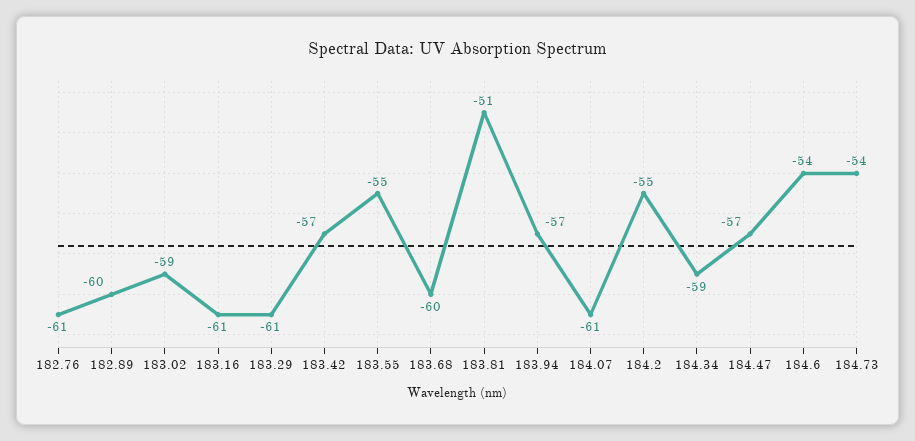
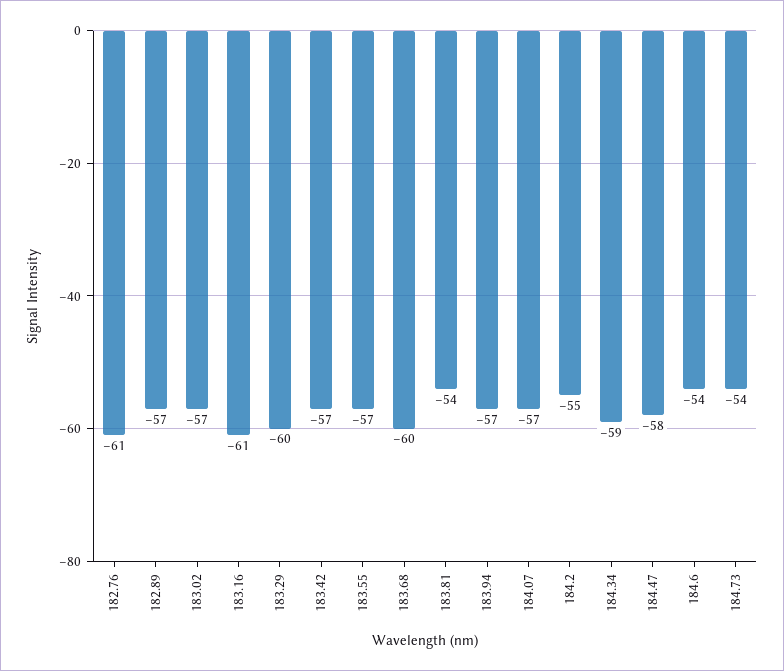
182.89: -60 -> -57
183.02: -59 -> -57
183.29: -61 -> -60
183.55: -55 -> -57
183.81: -51 -> -54
184.07: -61 -> -57
184.47: -57 -> -58

